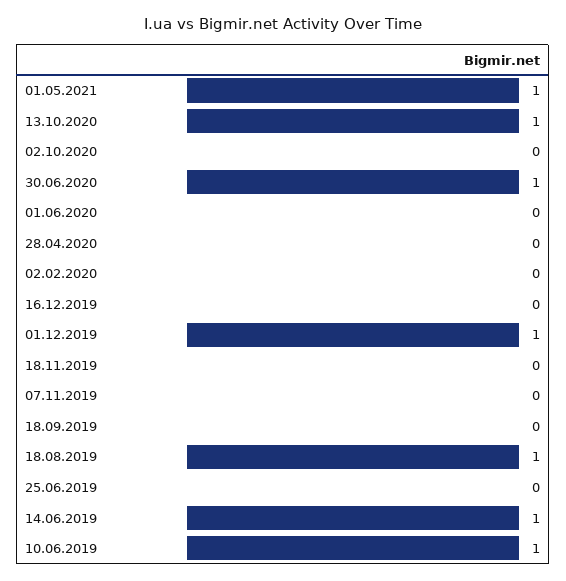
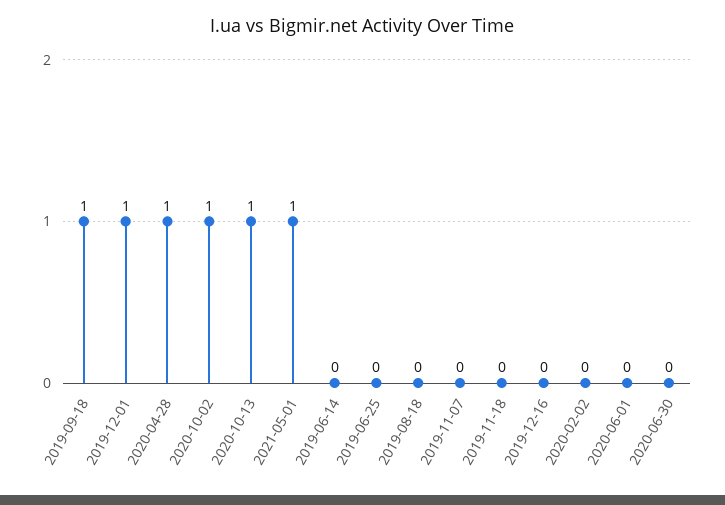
02.10.2020: 0 -> 1
30.06.2020: 1 -> 0
28.04.2020: 0 -> 1
18.09.2019: 0 -> 1
18.08.2019: 1 -> 0
14.06.2019: 1 -> 0
10.06.2019: 1 -> none

